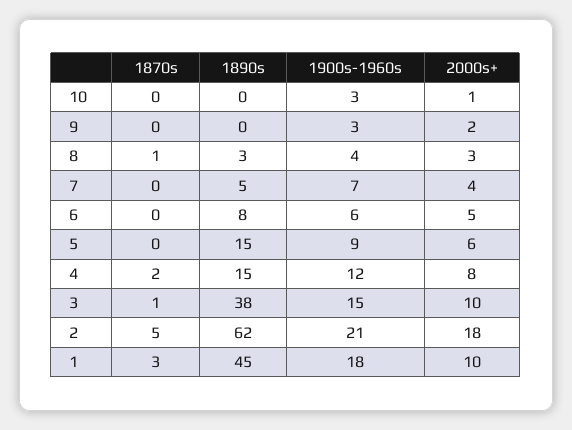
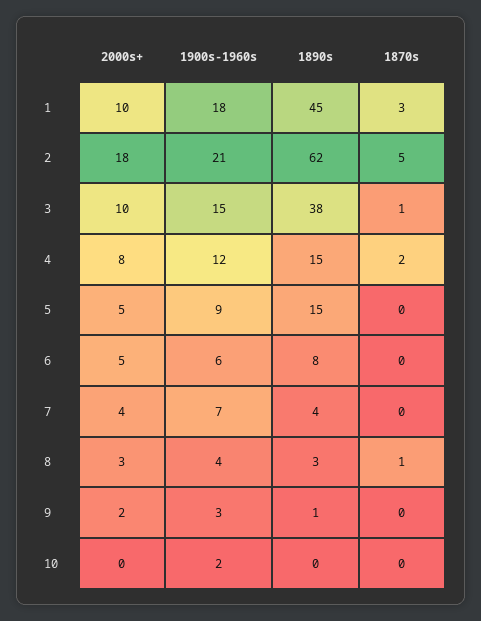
1900s-1960s, 10: 3 -> 2
2000s+, 10: 1 -> 0
1890s, 9: 0 -> 1
1890s, 7: 5 -> 4
2000s+, 5: 6 -> 5

